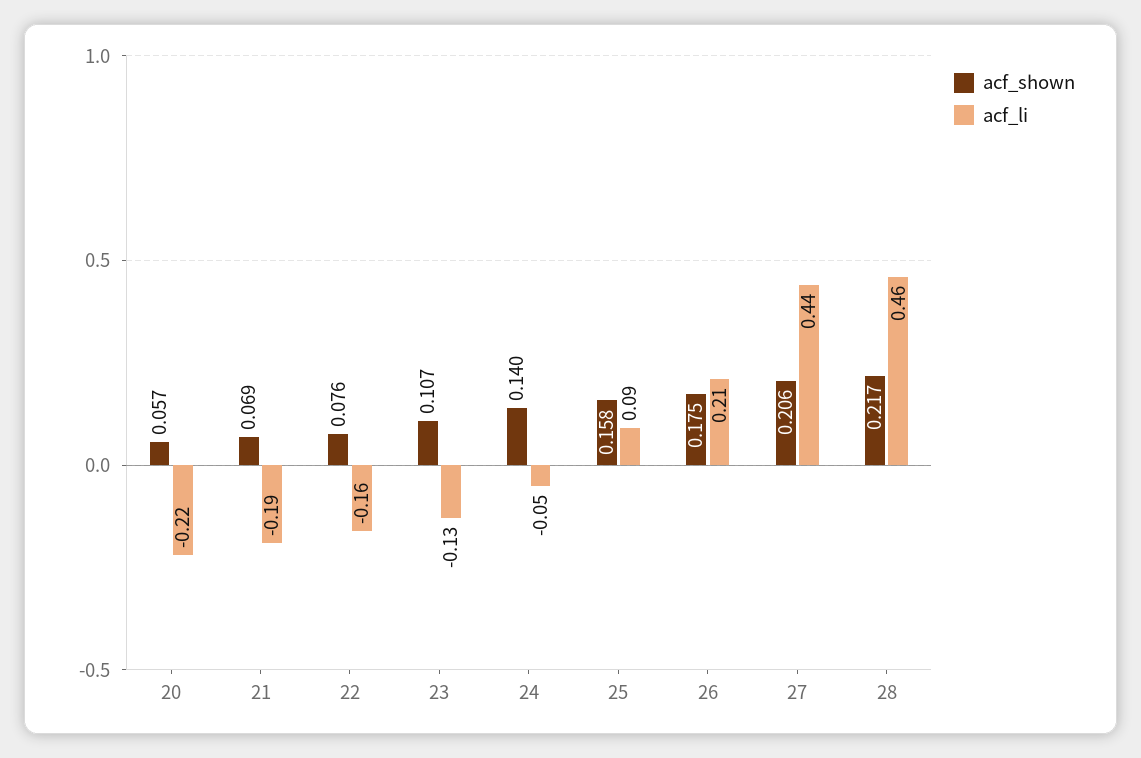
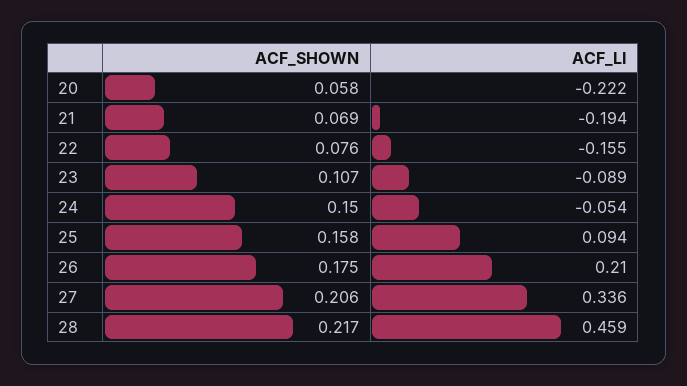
acf_shown, 20: 0.057 -> 0.058
acf_li, 23: -0.13 -> -0.089
acf_shown, 24: 0.14 -> 0.15
acf_li, 27: 0.44 -> 0.336

